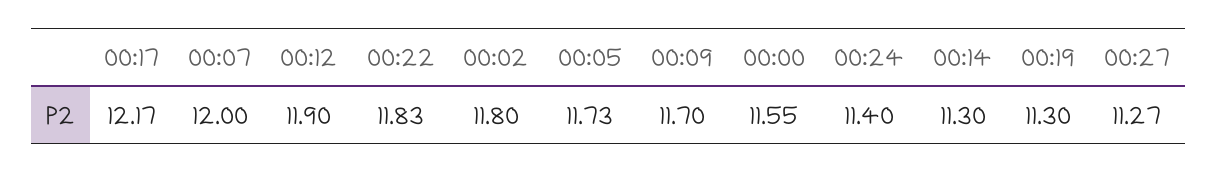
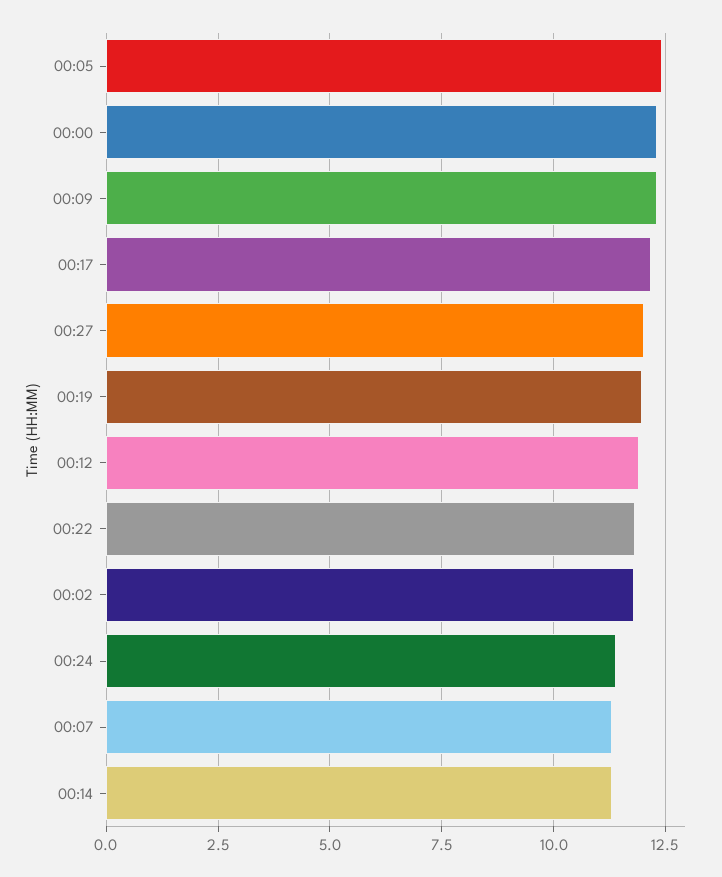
00:07: 12 -> 11.25
00:05: 11.73 -> 12.5
00:09: 11.7 -> 12.25
00:00: 11.55 -> 12.25
00:19: 11.3 -> 12
00:27: 11.27 -> 12

